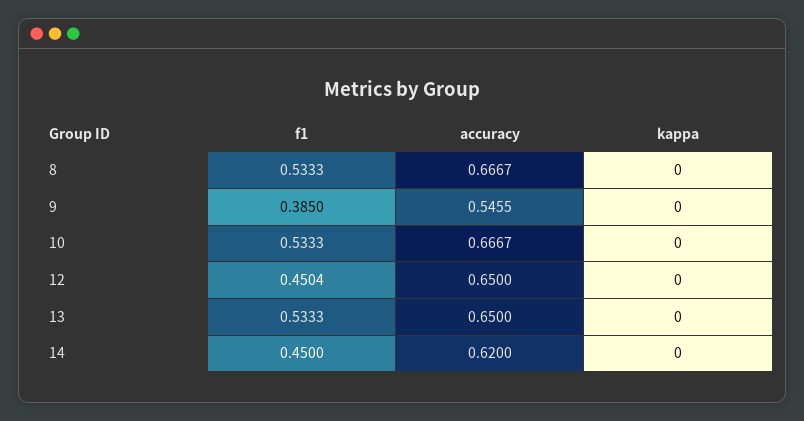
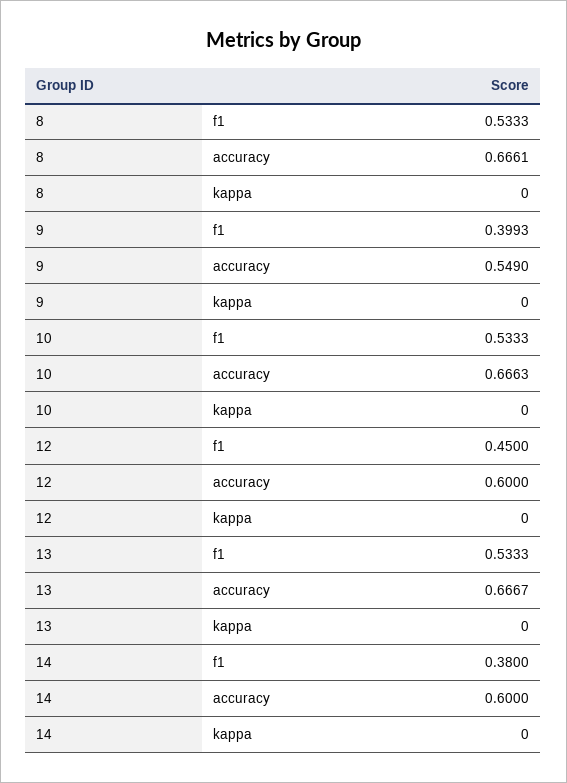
accuracy, 8: 0.6667 -> 0.6661
f1, 9: 0.385 -> 0.3993
accuracy, 9: 0.5455 -> 0.549
accuracy, 10: 0.6667 -> 0.6663
f1, 12: 0.4504 -> 0.45
accuracy, 12: 0.65 -> 0.6
accuracy, 13: 0.65 -> 0.6667
f1, 14: 0.45 -> 0.38
accuracy, 14: 0.62 -> 0.6

